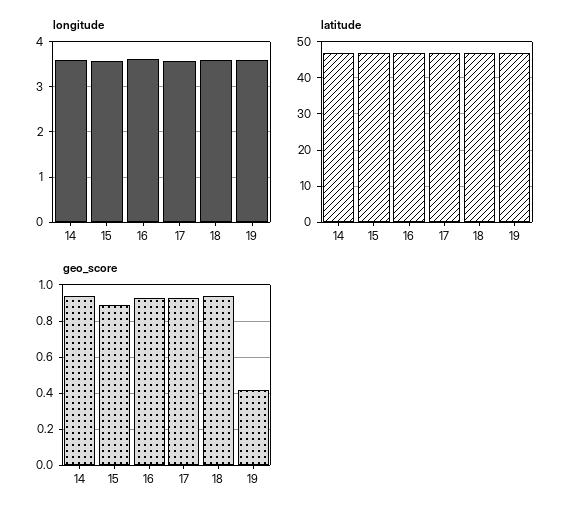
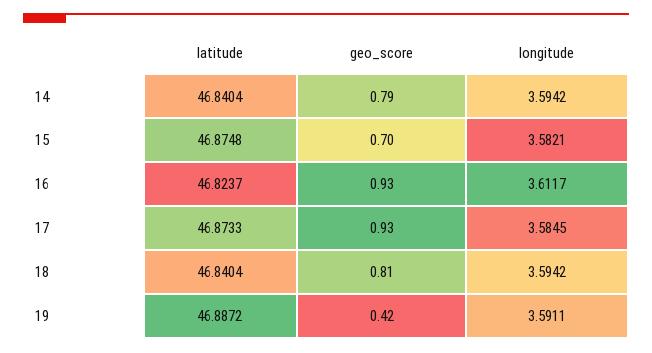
geo_score, 14: 0.95 -> 0.79
geo_score, 15: 0.9 -> 0.7
geo_score, 18: 0.95 -> 0.81

